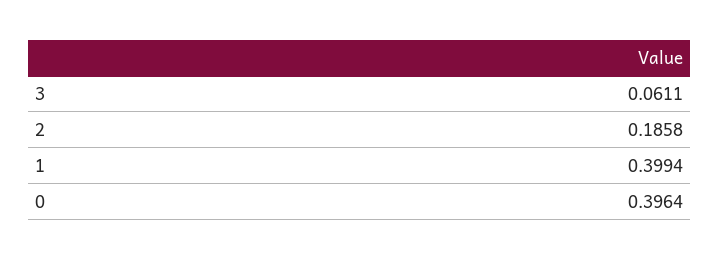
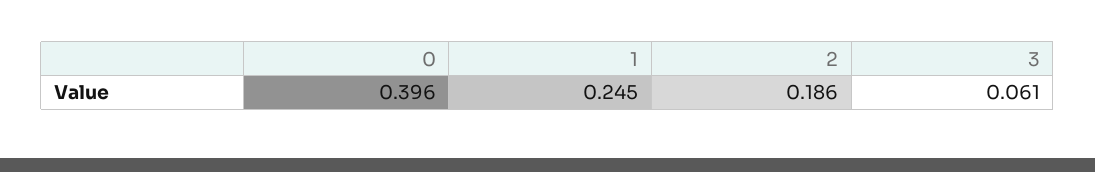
1: 0.3994 -> 0.245

